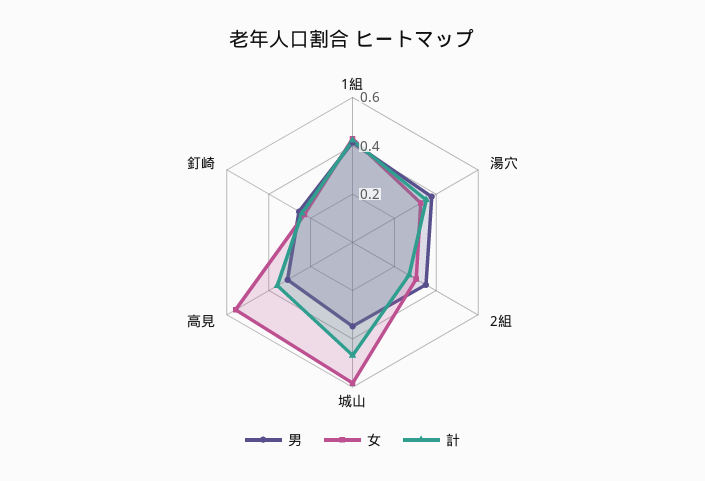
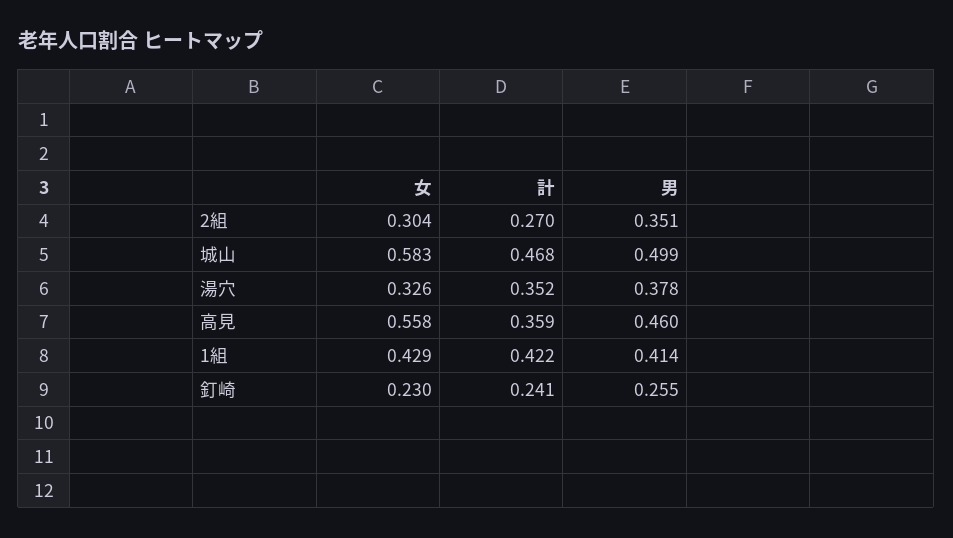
男, 城山: 0.35 -> 0.499
男, 高見: 0.3 -> 0.46

